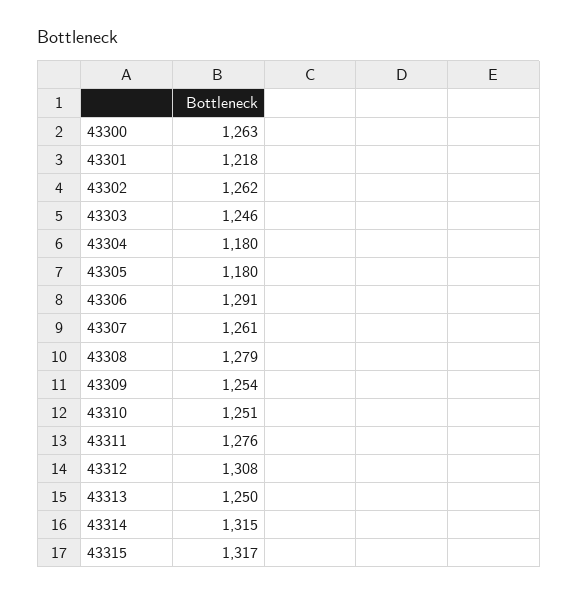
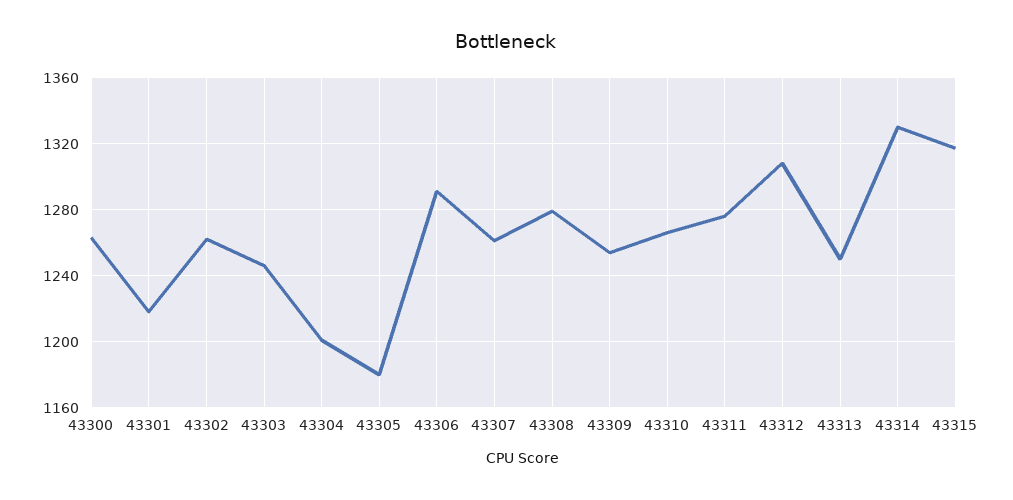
43304: 1180 -> 1200
43310: 1251 -> 1265
43314: 1315 -> 1330

